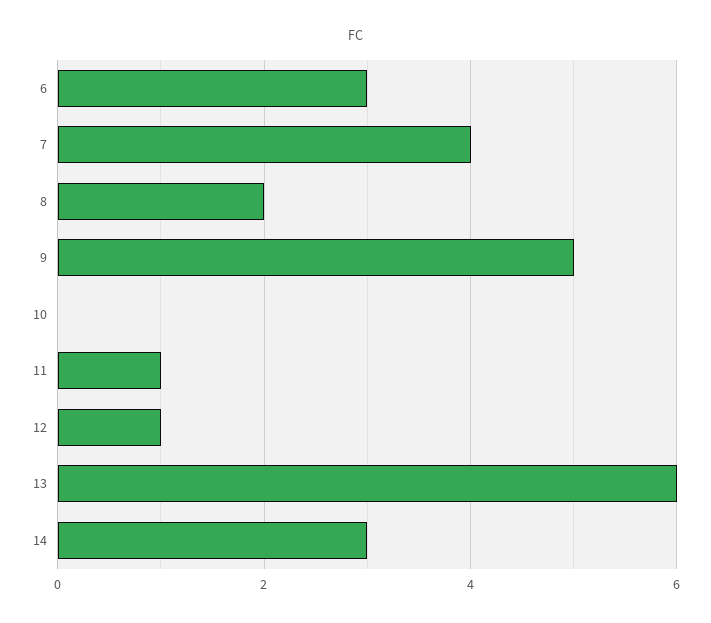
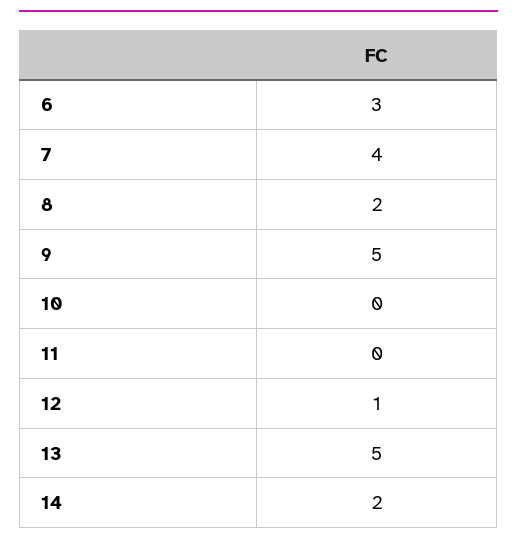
11: 1 -> 0
13: 6 -> 5
14: 3 -> 2

